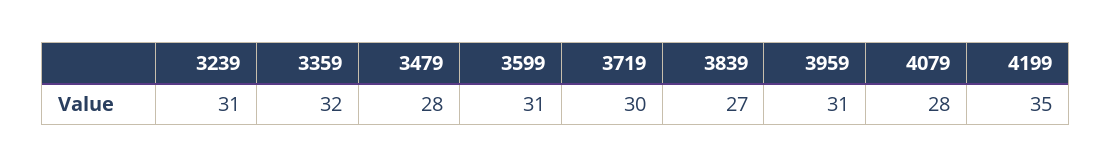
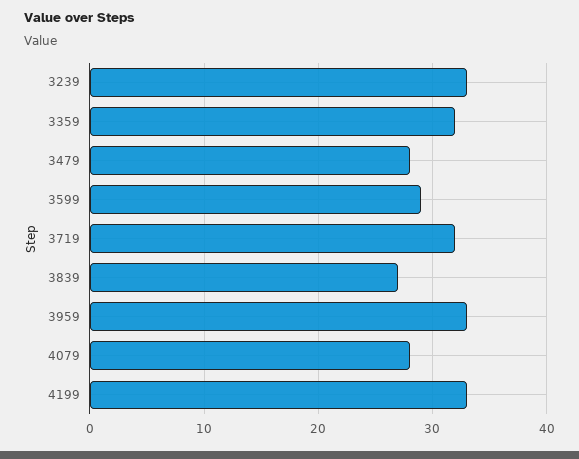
3239: 31 -> 33
3599: 31 -> 29
3719: 30 -> 32
3959: 31 -> 33
4199: 35 -> 33

